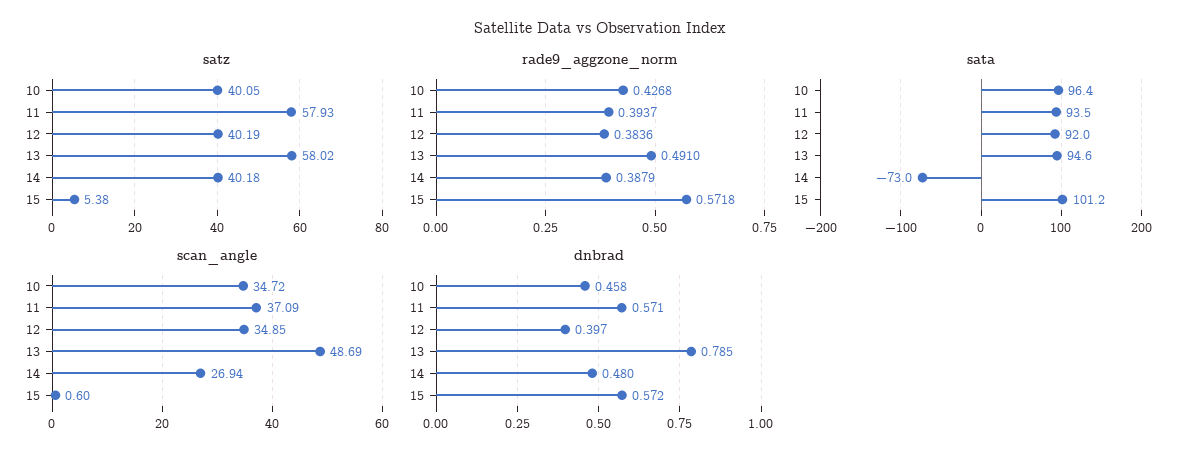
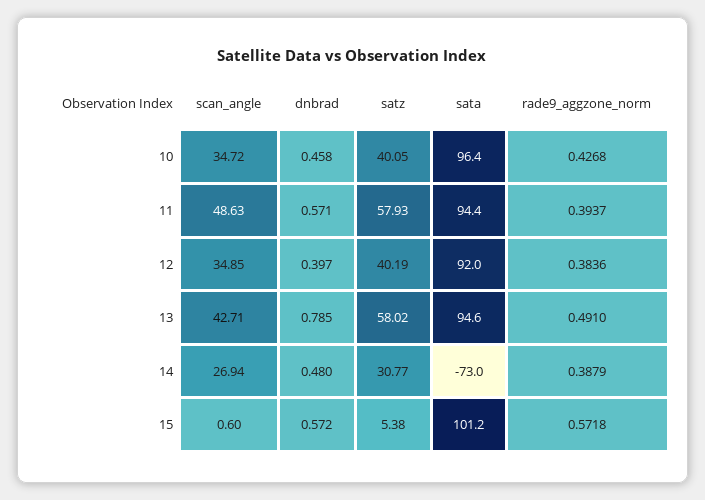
satz, 14: 40.18 -> 30.77
sata, 11: 93.5 -> 94.4
scan_angle, 11: 37.09 -> 48.63
scan_angle, 13: 48.69 -> 42.71

